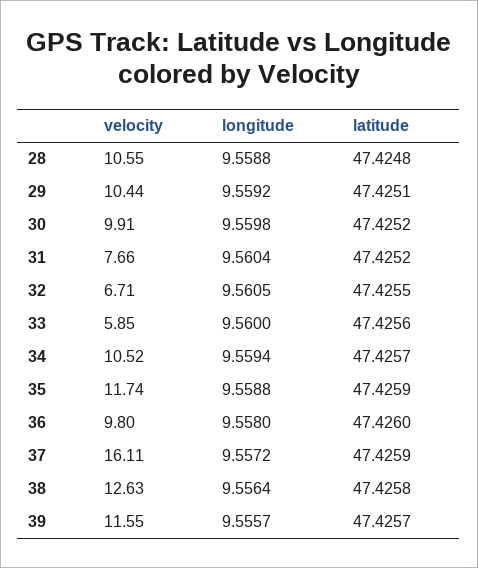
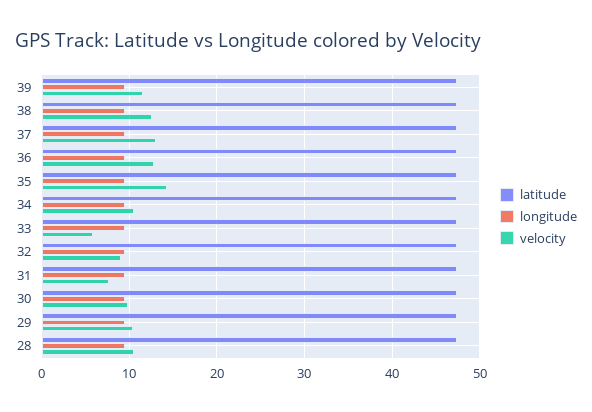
velocity, 32: 6.71 -> 9
velocity, 35: 11.74 -> 14
velocity, 36: 9.8 -> 13
velocity, 37: 16.11 -> 13

